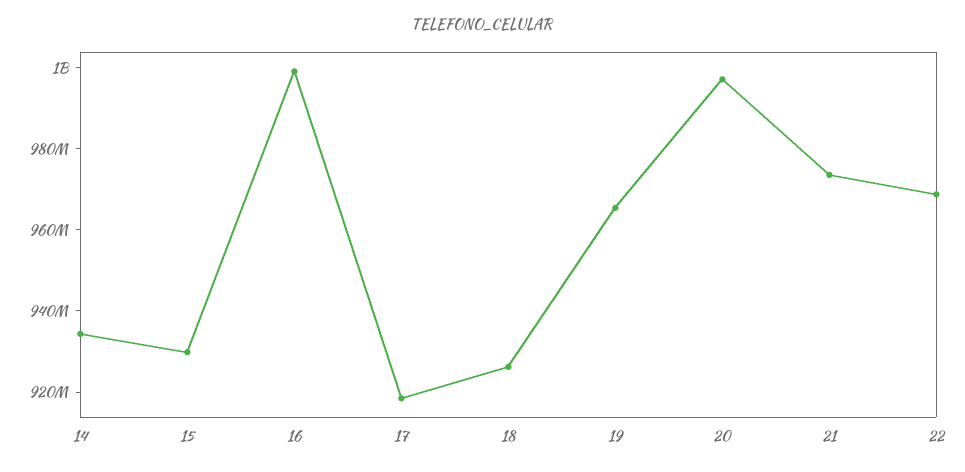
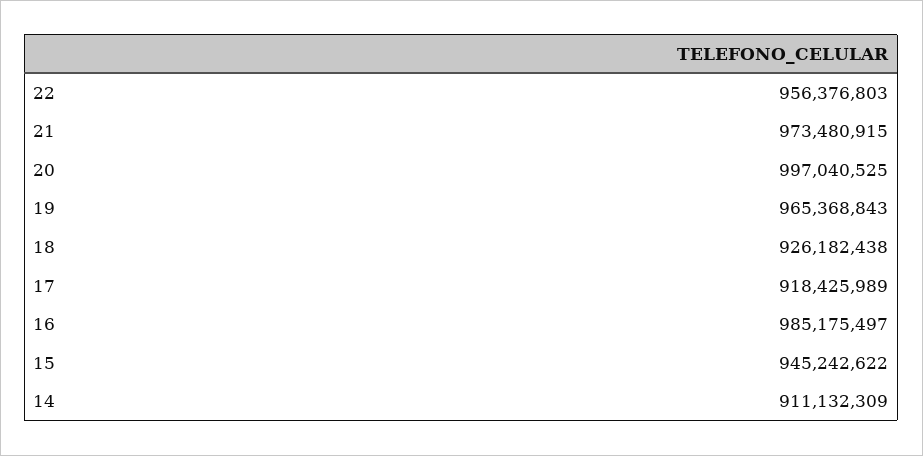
14: 935000000 -> 911132309
15: 930000000 -> 945242622
16: 1000000000 -> 985175497
22: 970000000 -> 956376803

